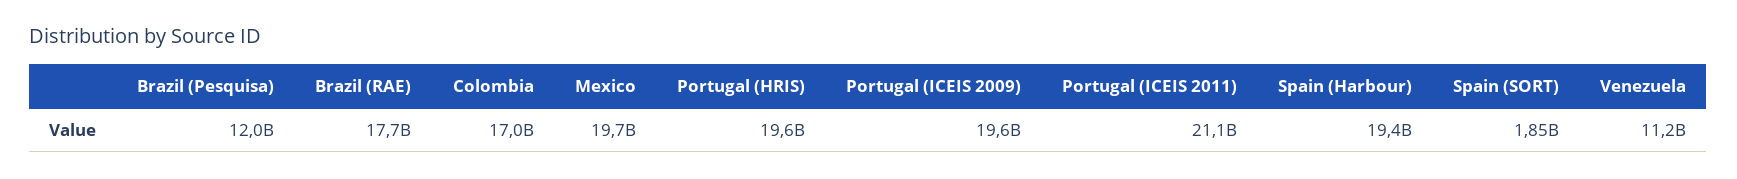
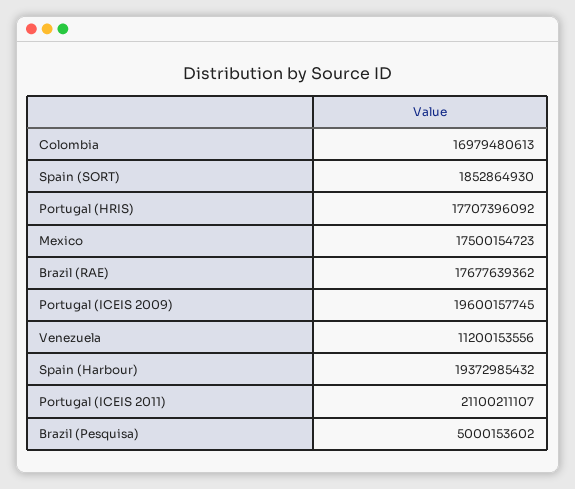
Brazil (Pesquisa): 12000000000 -> 5000153602
Mexico: 19700000000 -> 17500154723
Portugal (HRIS): 19600000000 -> 17707396092

